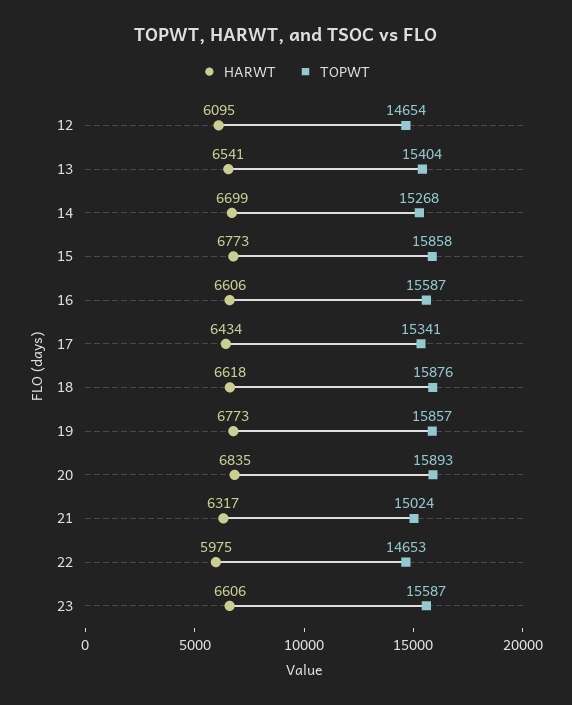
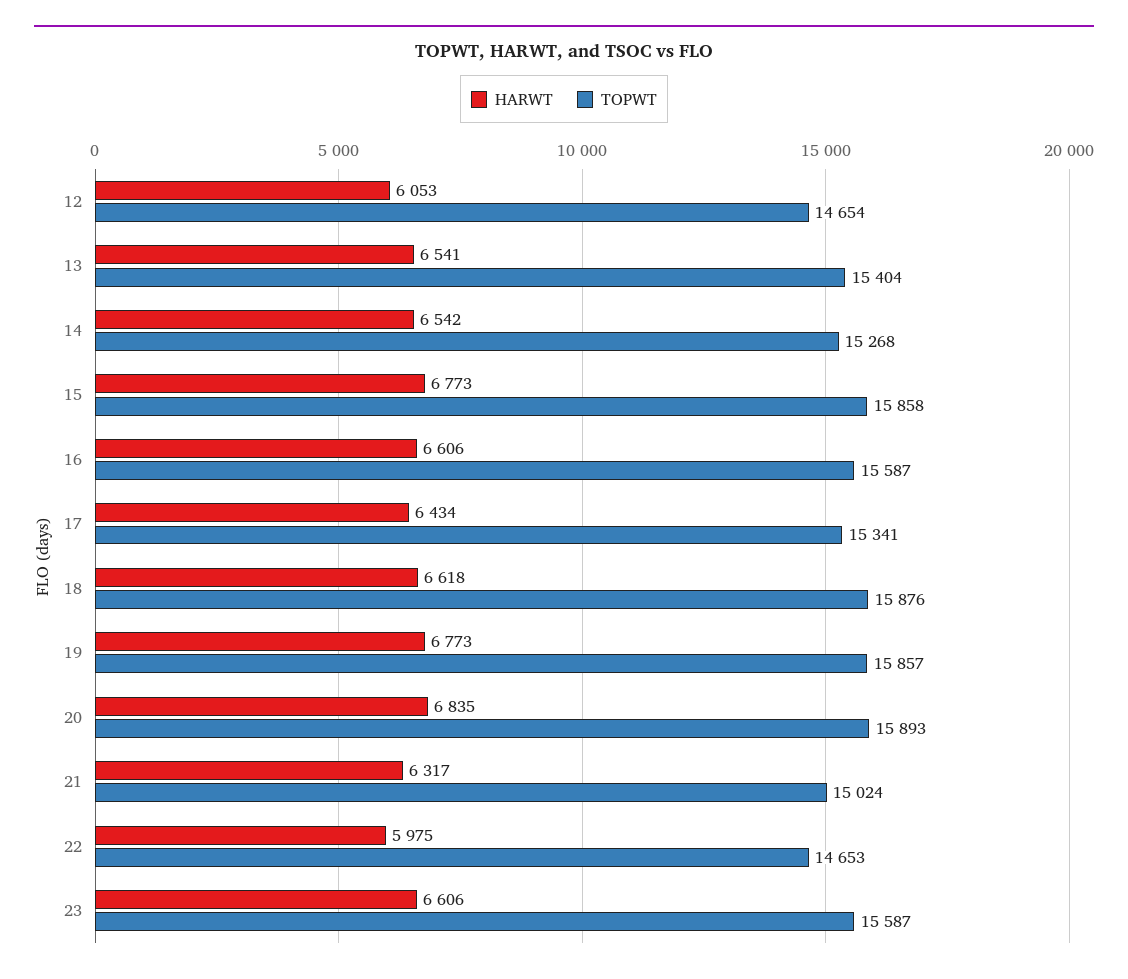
HARWT, 12: 6095 -> 6053
HARWT, 14: 6699 -> 6542

